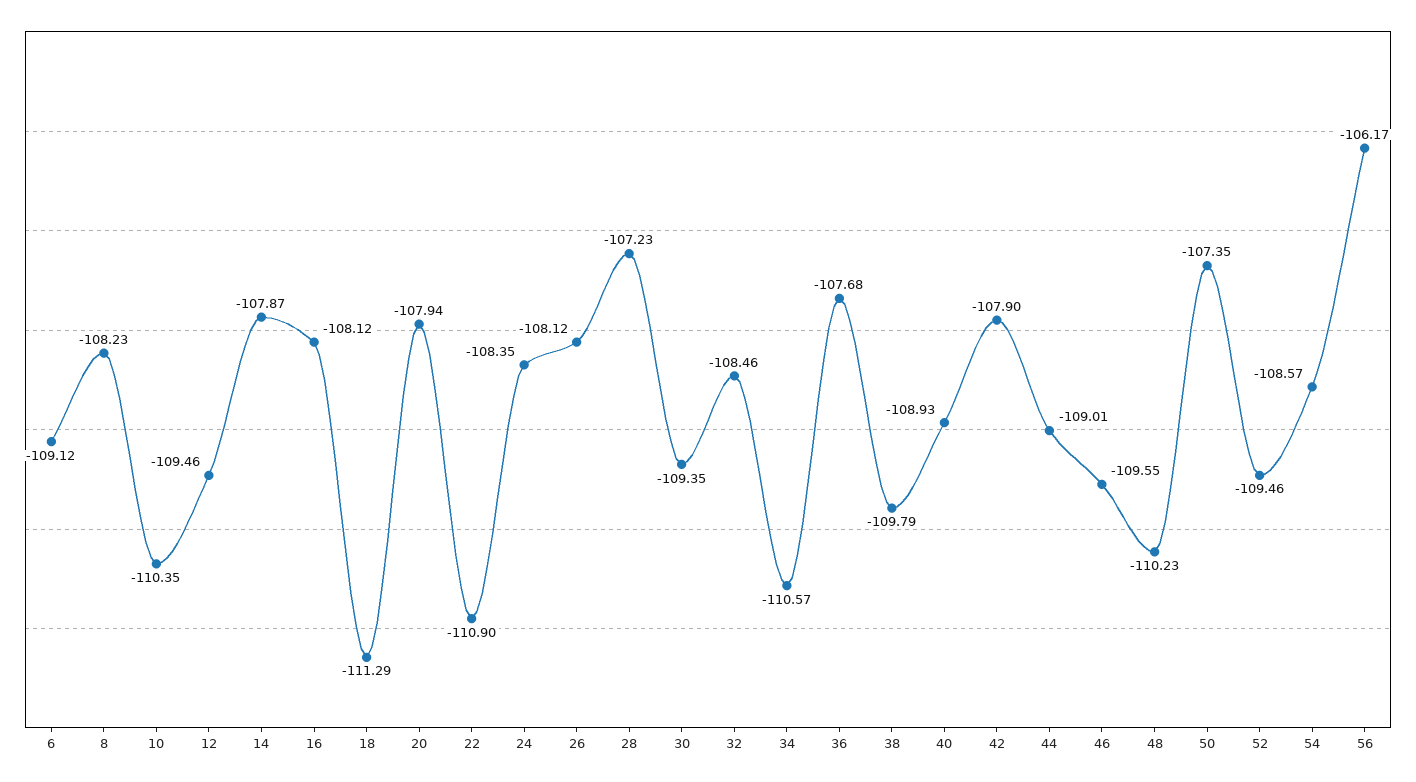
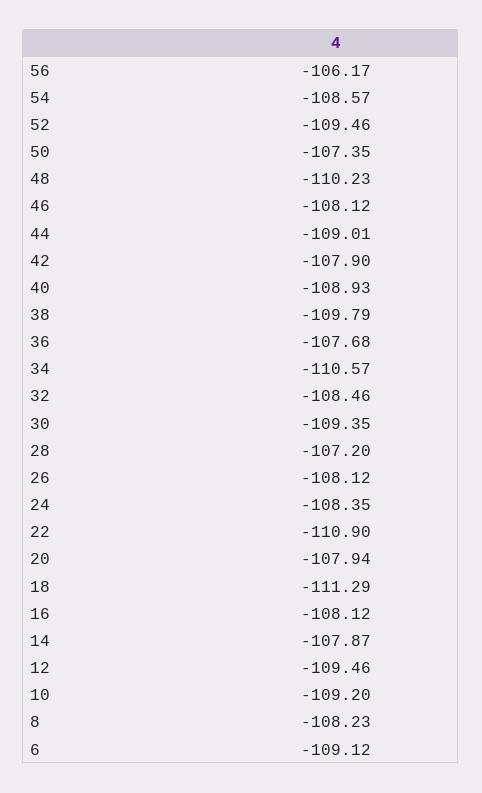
10: -110.35 -> -109.2
28: -107.23 -> -107.2
46: -109.55 -> -108.12

